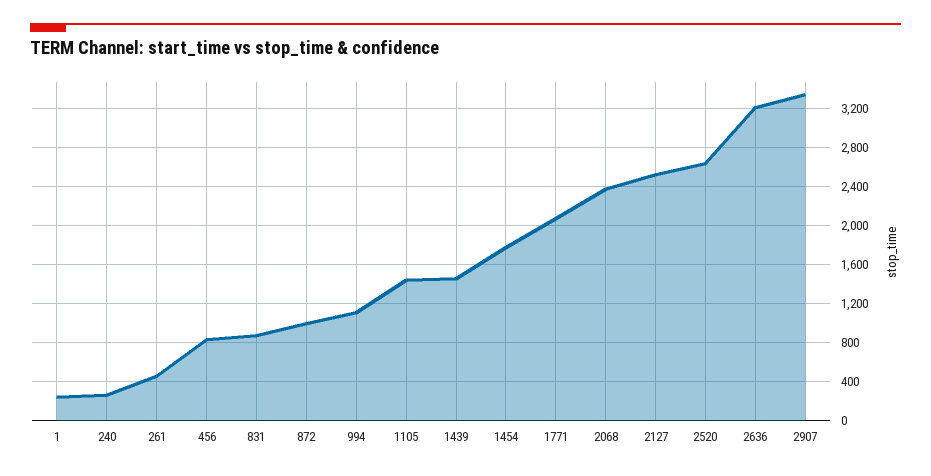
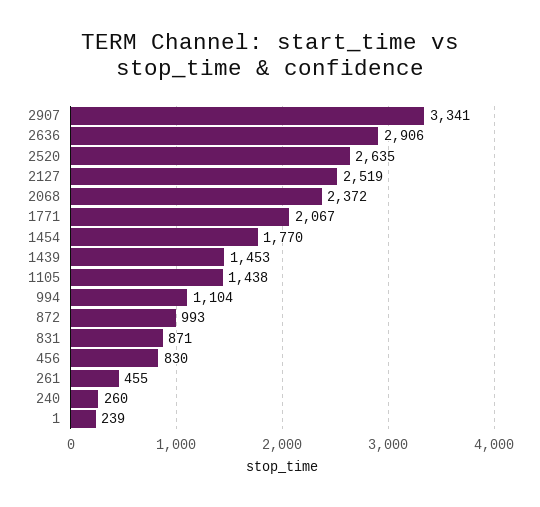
2636: 3200 -> 2906

